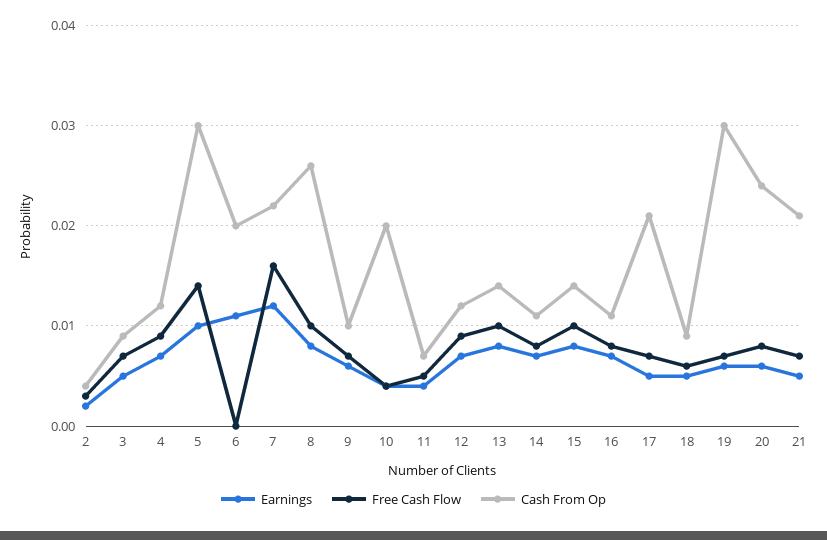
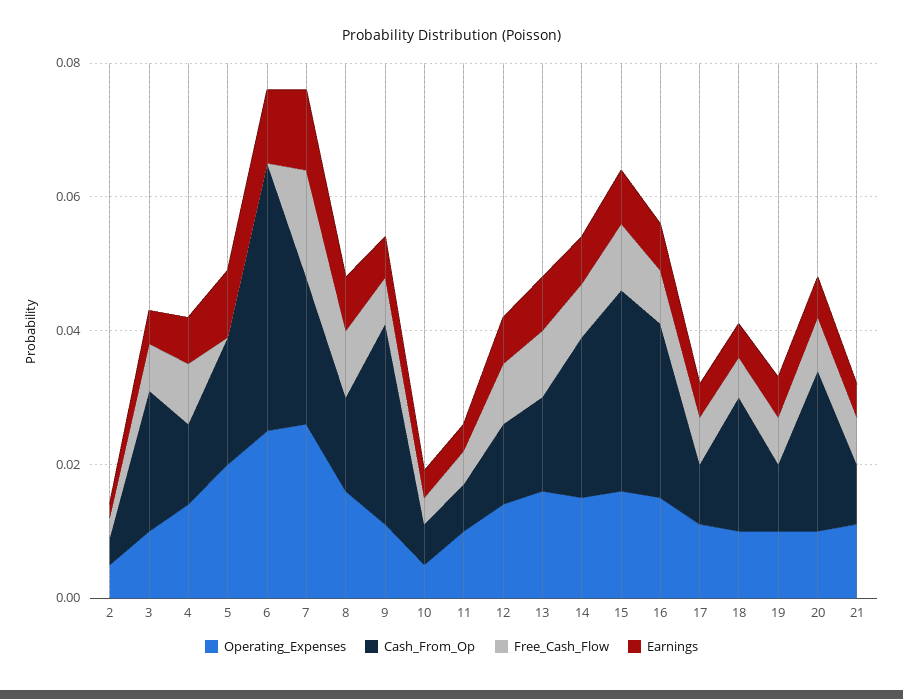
Cash From Op, 3: 0.009 -> 0.02
Free Cash Flow, 5: 0.014 -> 0
Cash From Op, 5: 0.03 -> 0.02
Cash From Op, 6: 0.02 -> 0.04
Cash From Op, 8: 0.026 -> 0.015
Cash From Op, 9: 0.01 -> 0.03
Cash From Op, 10: 0.02 -> 0.005
Cash From Op, 14: 0.011 -> 0.025
Cash From Op, 15: 0.014 -> 0.03
Cash From Op, 16: 0.011 -> 0.025
Cash From Op, 17: 0.021 -> 0.01
Cash From Op, 18: 0.009 -> 0.02
Cash From Op, 19: 0.03 -> 0.01
Cash From Op, 21: 0.021 -> 0.01
Operating_Expenses, 2: none -> 0.005
Operating_Expenses, 3: none -> 0.01
Operating_Expenses, 4: none -> 0.015
Operating_Expenses, 5: none -> 0.02
Operating_Expenses, 6: none -> 0.025
Operating_Expenses, 7: none -> 0.025
Operating_Expenses, 8: none -> 0.015
Operating_Expenses, 9: none -> 0.01
Operating_Expenses, 10: none -> 0.005
Operating_Expenses, 11: none -> 0.01
Operating_Expenses, 12: none -> 0.015
Operating_Expenses, 13: none -> 0.015
Operating_Expenses, 14: none -> 0.015
Operating_Expenses, 15: none -> 0.015
Operating_Expenses, 16: none -> 0.015
Operating_Expenses, 17: none -> 0.01
Operating_Expenses, 18: none -> 0.01
Operating_Expenses, 19: none -> 0.01
Operating_Expenses, 20: none -> 0.01
Operating_Expenses, 21: none -> 0.01

